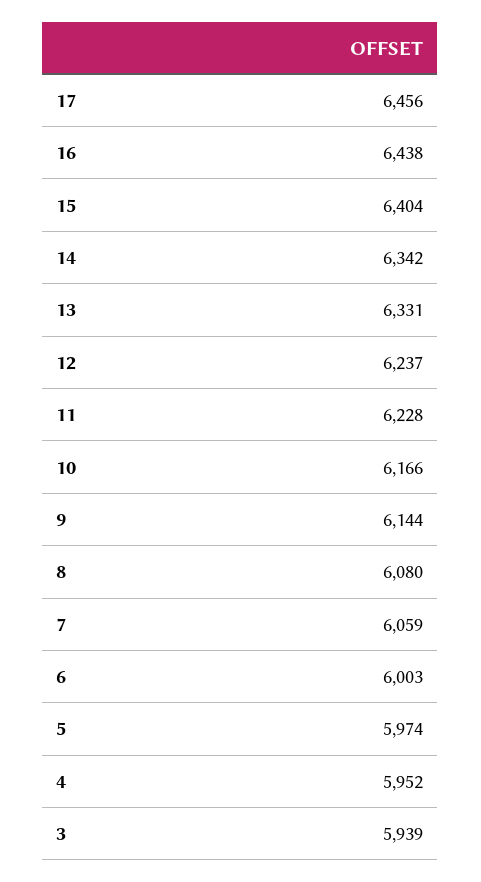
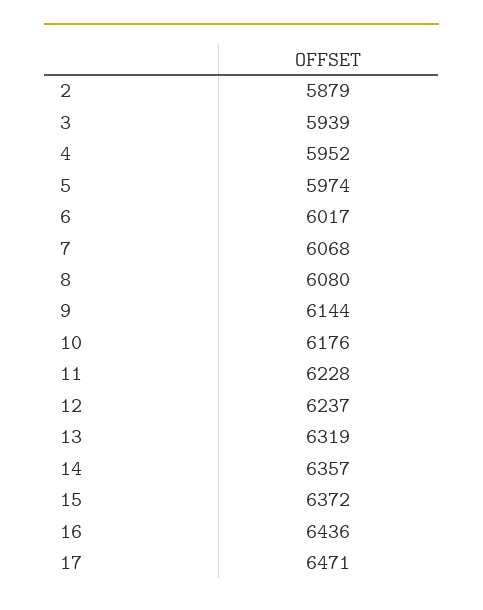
17: 6456 -> 6471
16: 6438 -> 6436
15: 6404 -> 6372
14: 6342 -> 6357
13: 6331 -> 6319
10: 6166 -> 6176
7: 6059 -> 6068
6: 6003 -> 6017
2: none -> 5879

